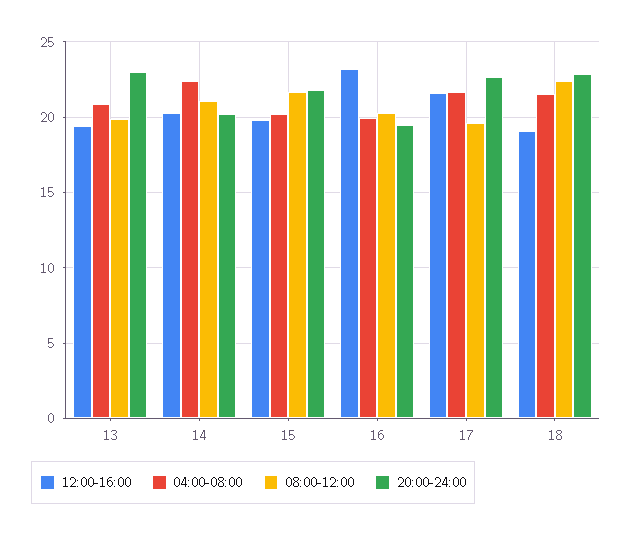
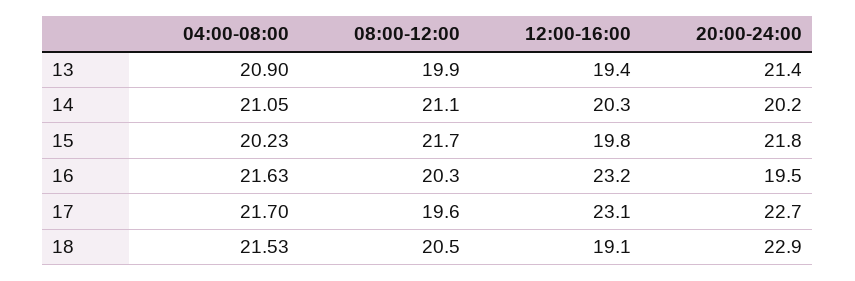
20:00-24:00, 13: 23 -> 21.4
04:00-08:00, 14: 22.5 -> 21.05
04:00-08:00, 16: 20 -> 21.63
12:00-16:00, 17: 21.5 -> 23.1
08:00-12:00, 18: 22.5 -> 20.5

